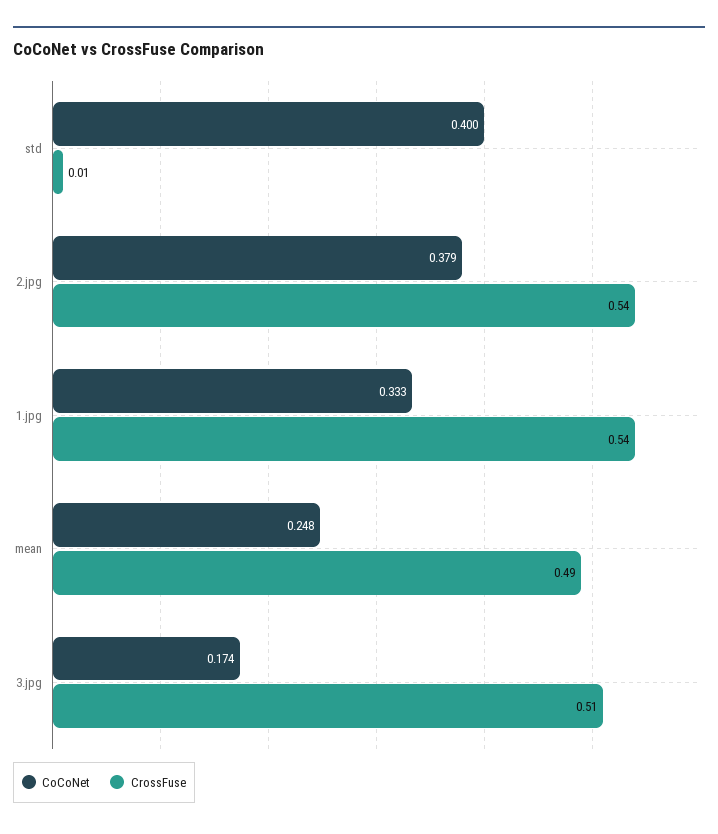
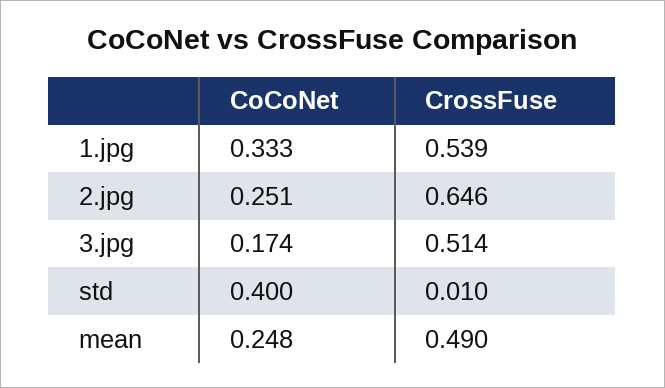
CoCoNet, 2.jpg: 0.379 -> 0.251
CrossFuse, 2.jpg: 0.54 -> 0.646

